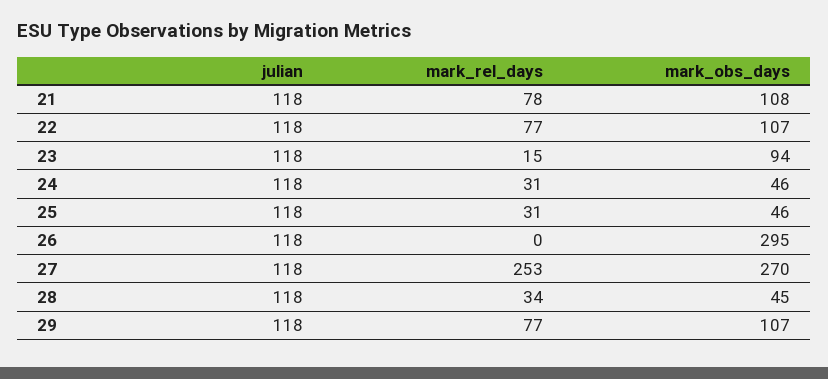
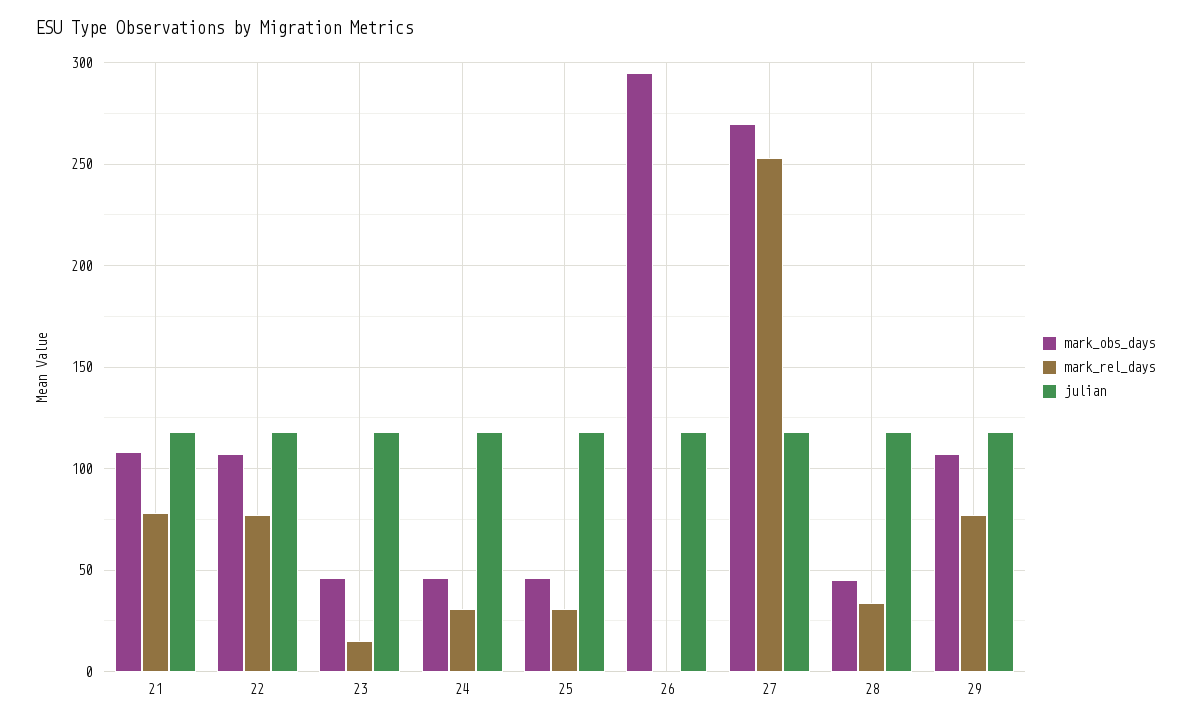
mark_obs_days, 23: 94 -> 45

